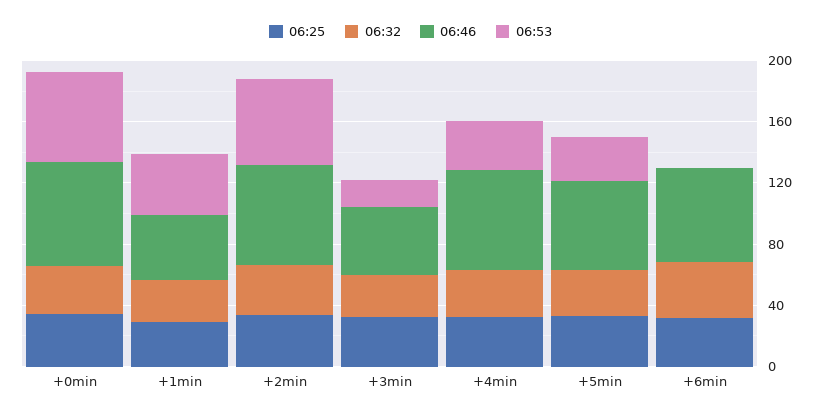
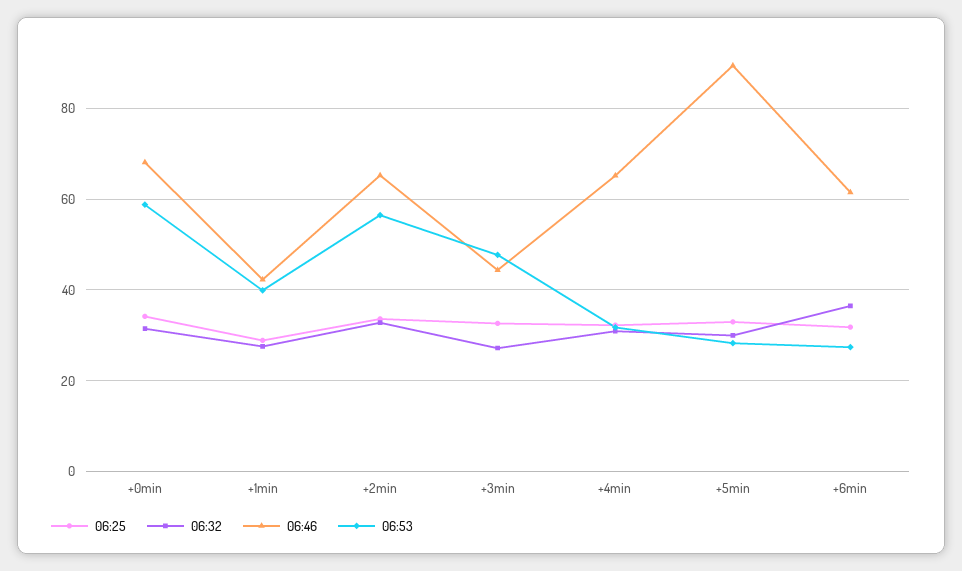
06:53, +3min: 20 -> 48
06:46, +5min: 60 -> 90
06:53, +6min: 0 -> 28

